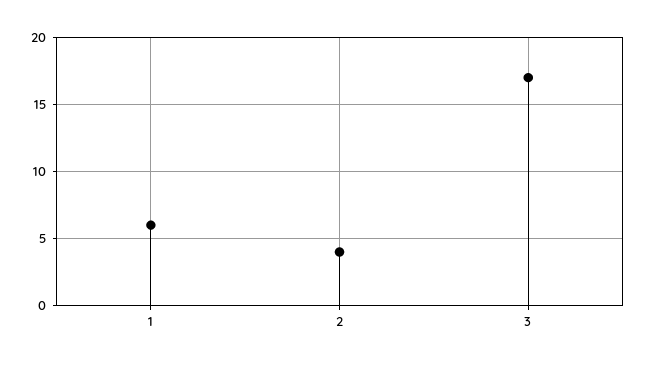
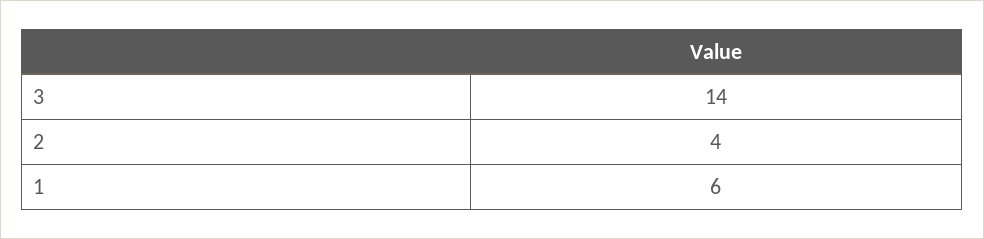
3: 17 -> 14

